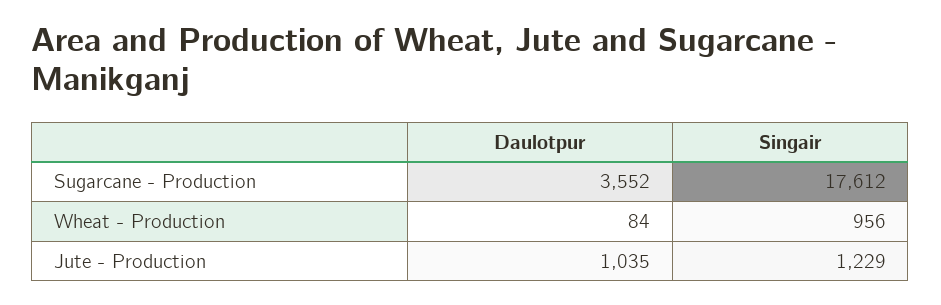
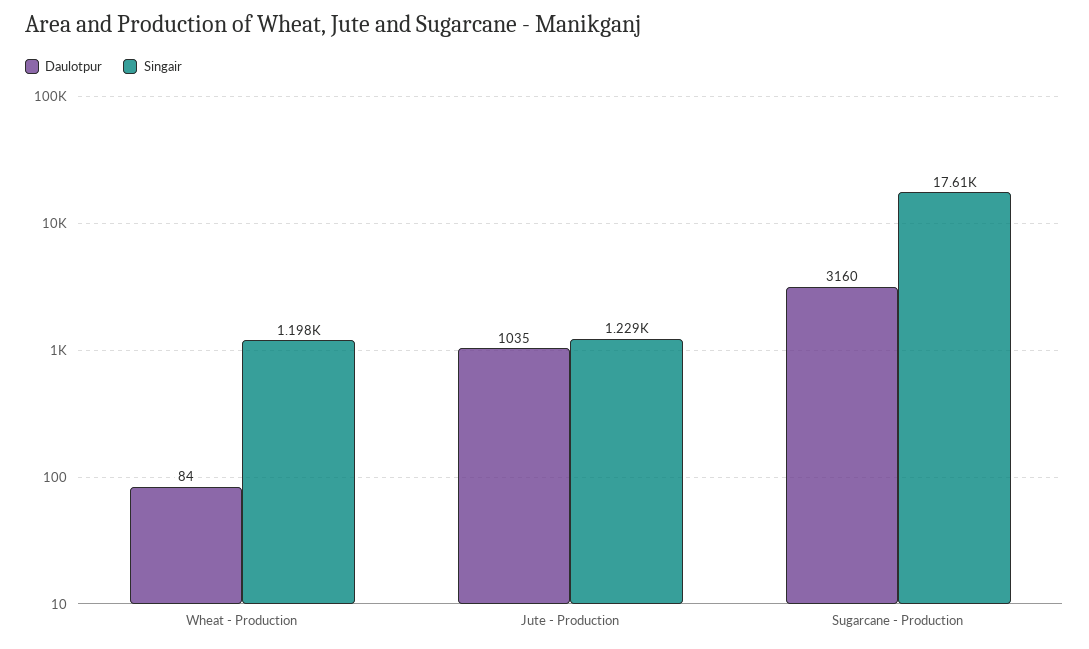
Daulotpur, Sugarcane - Production: 3552 -> 3160
Singair, Wheat - Production: 956 -> 1198

